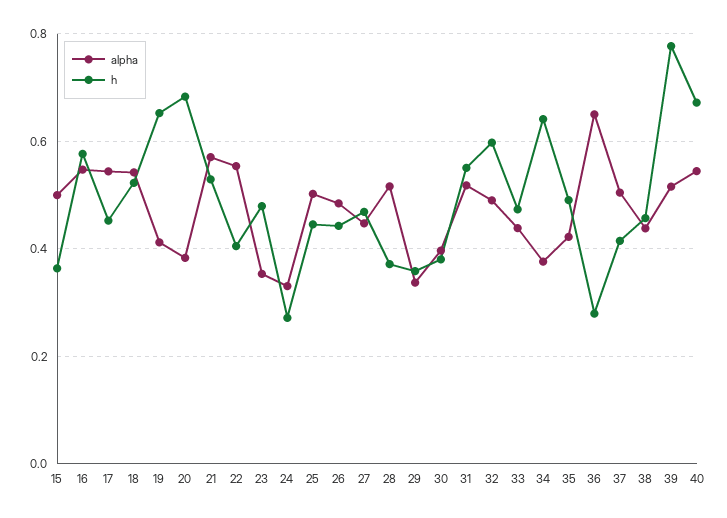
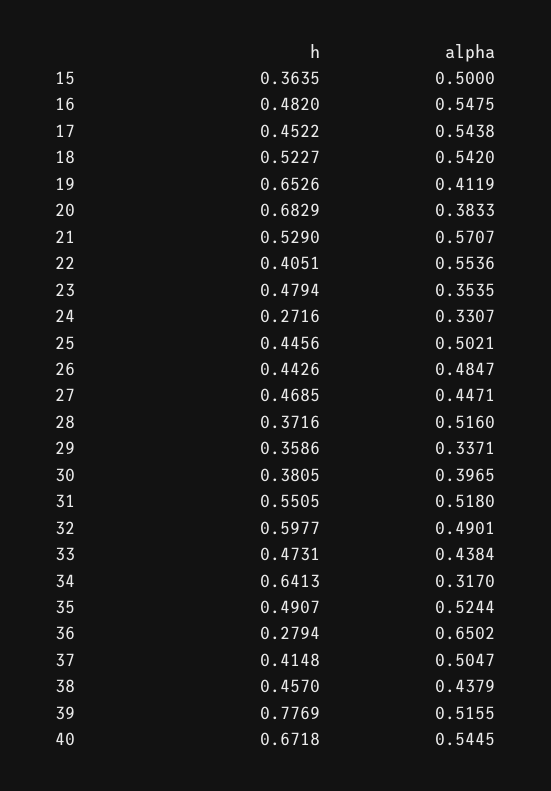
h, 16: 0.58 -> 0.482
alpha, 34: 0.38 -> 0.317
alpha, 35: 0.42 -> 0.5244

